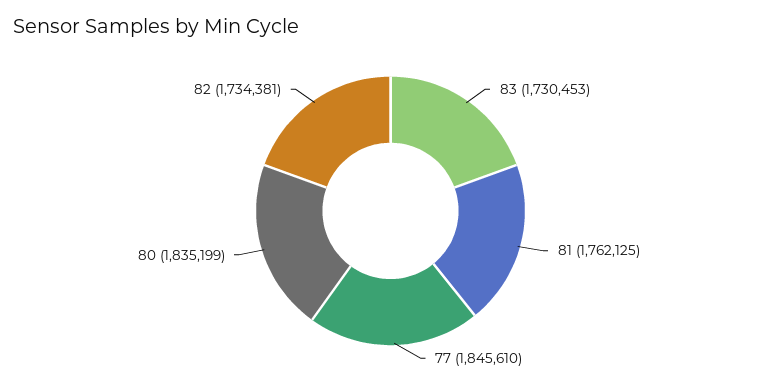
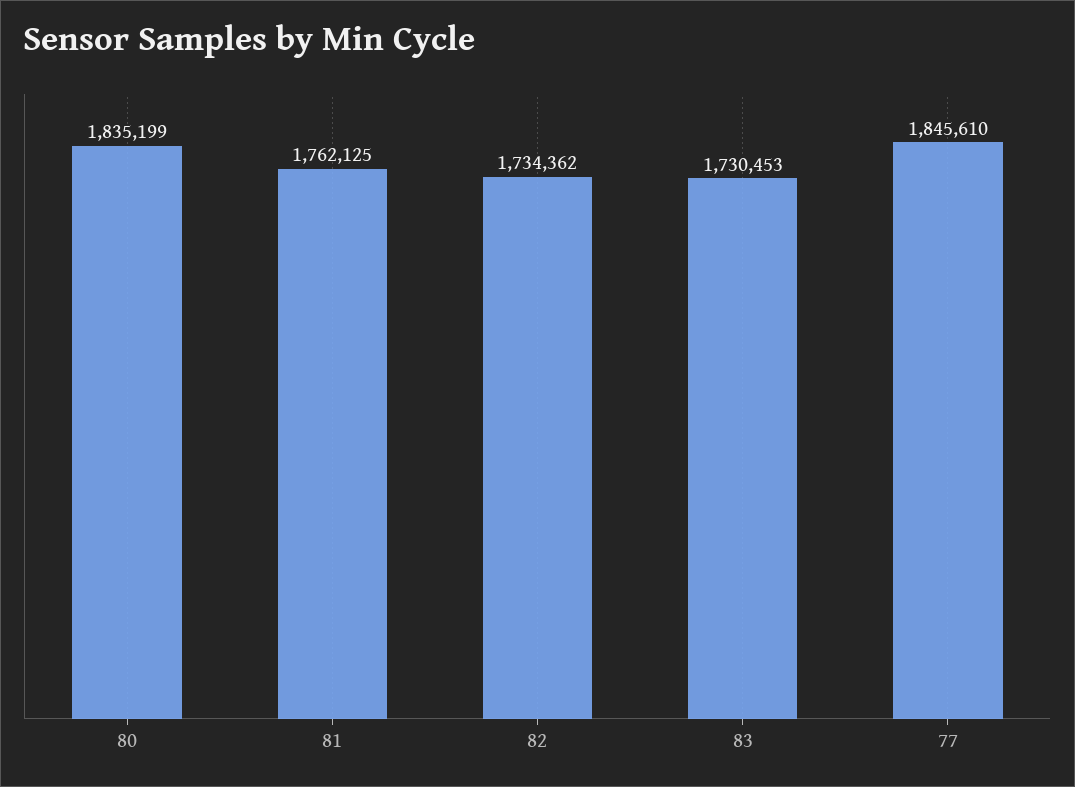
82: 1734381 -> 1734362

